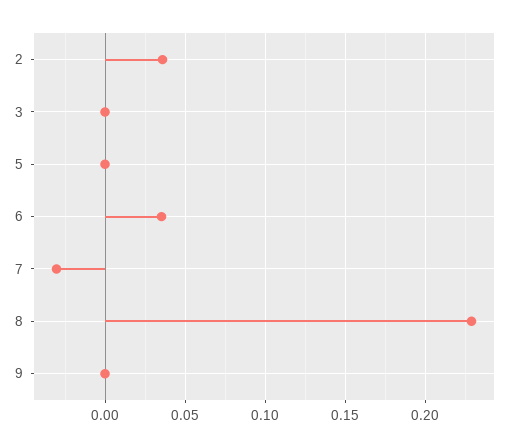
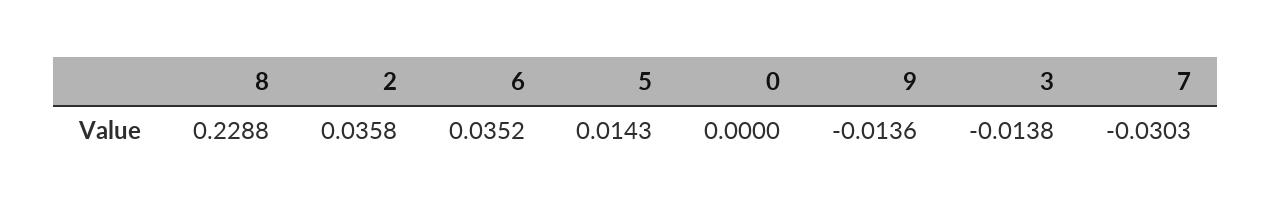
3: 0 -> -0.0138
5: 0 -> 0.0143
9: 0 -> -0.0136
0: none -> 0

